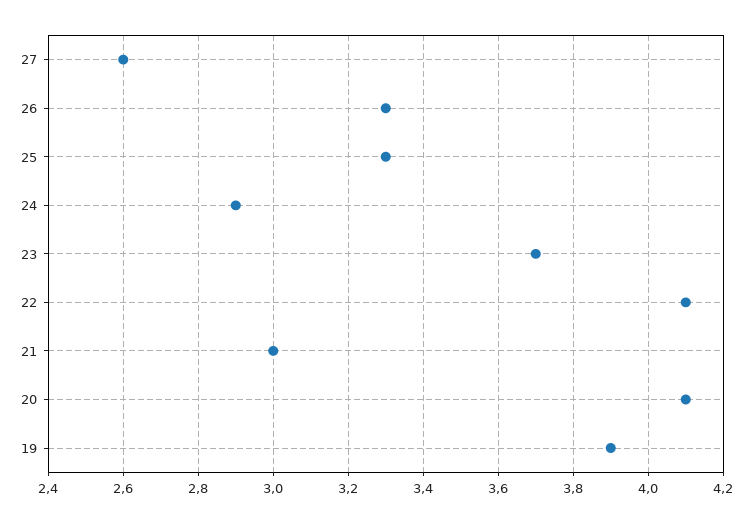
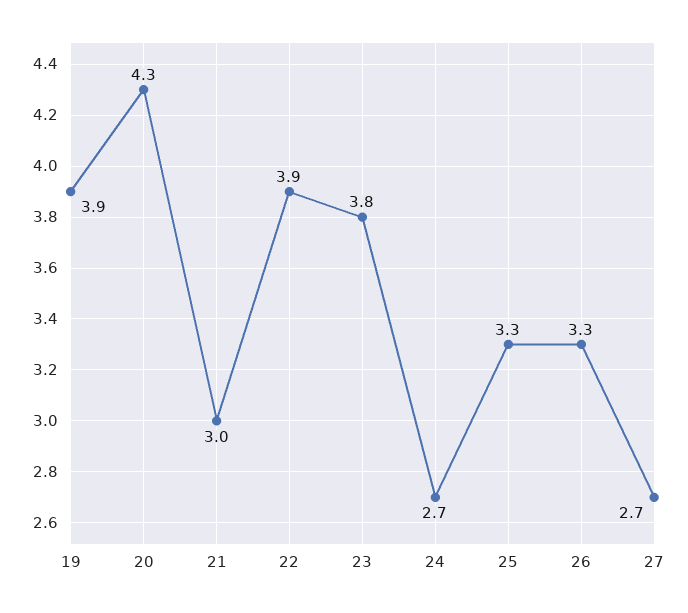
27: 2.6 -> 2.7
24: 2.9 -> 2.7
23: 3.7 -> 3.8
22: 4.1 -> 3.9
20: 4.1 -> 4.3

